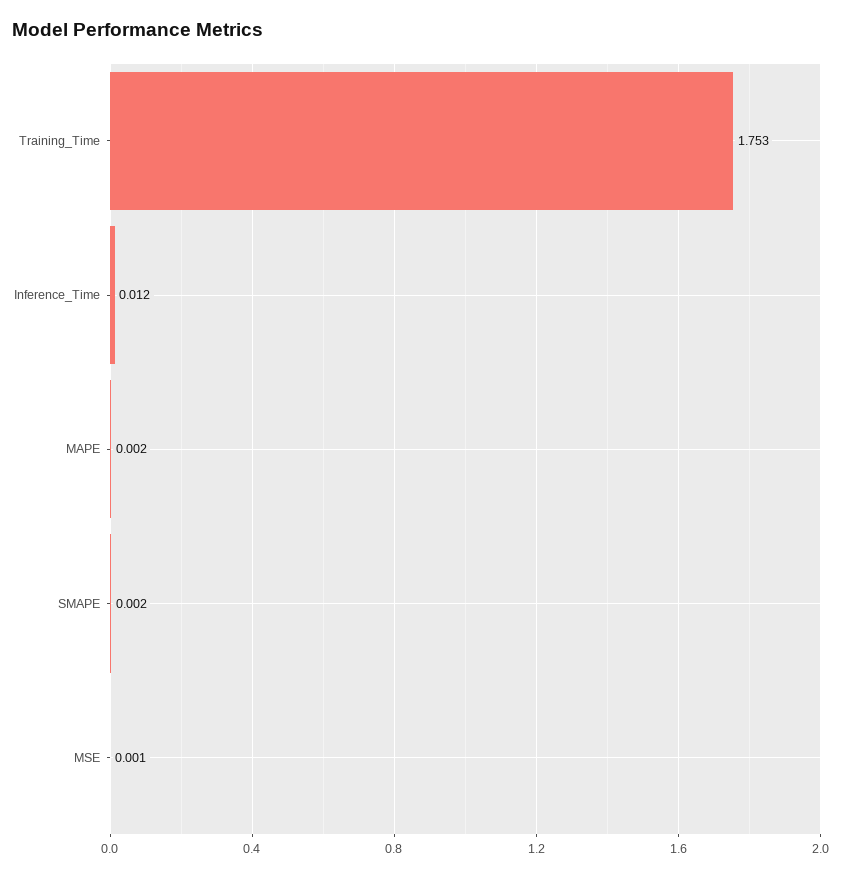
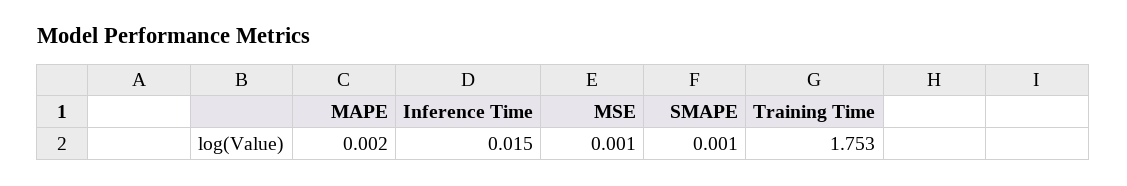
Inference_Time: 0.012 -> 0.015
SMAPE: 0.002 -> 0.001

